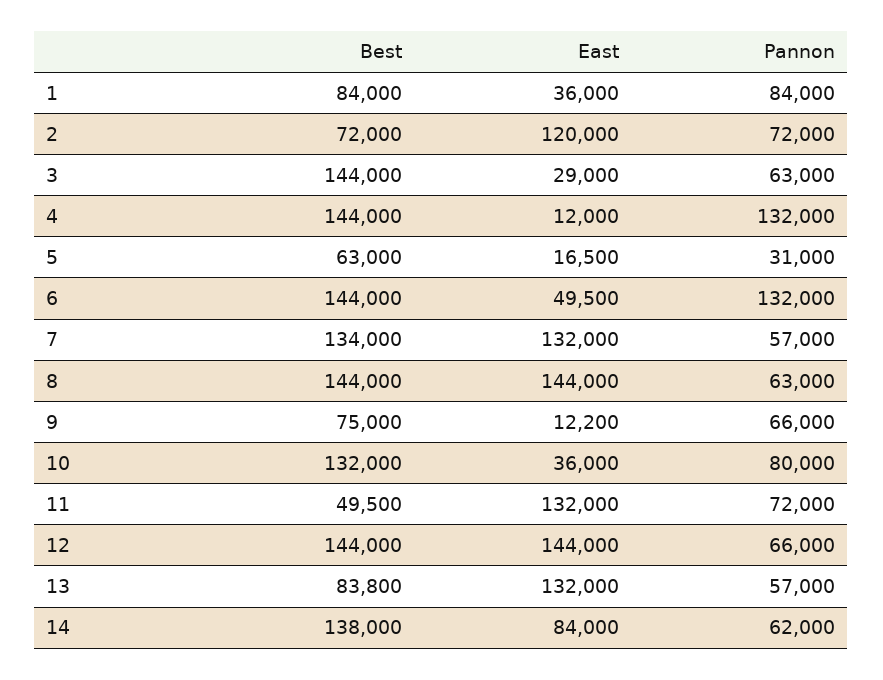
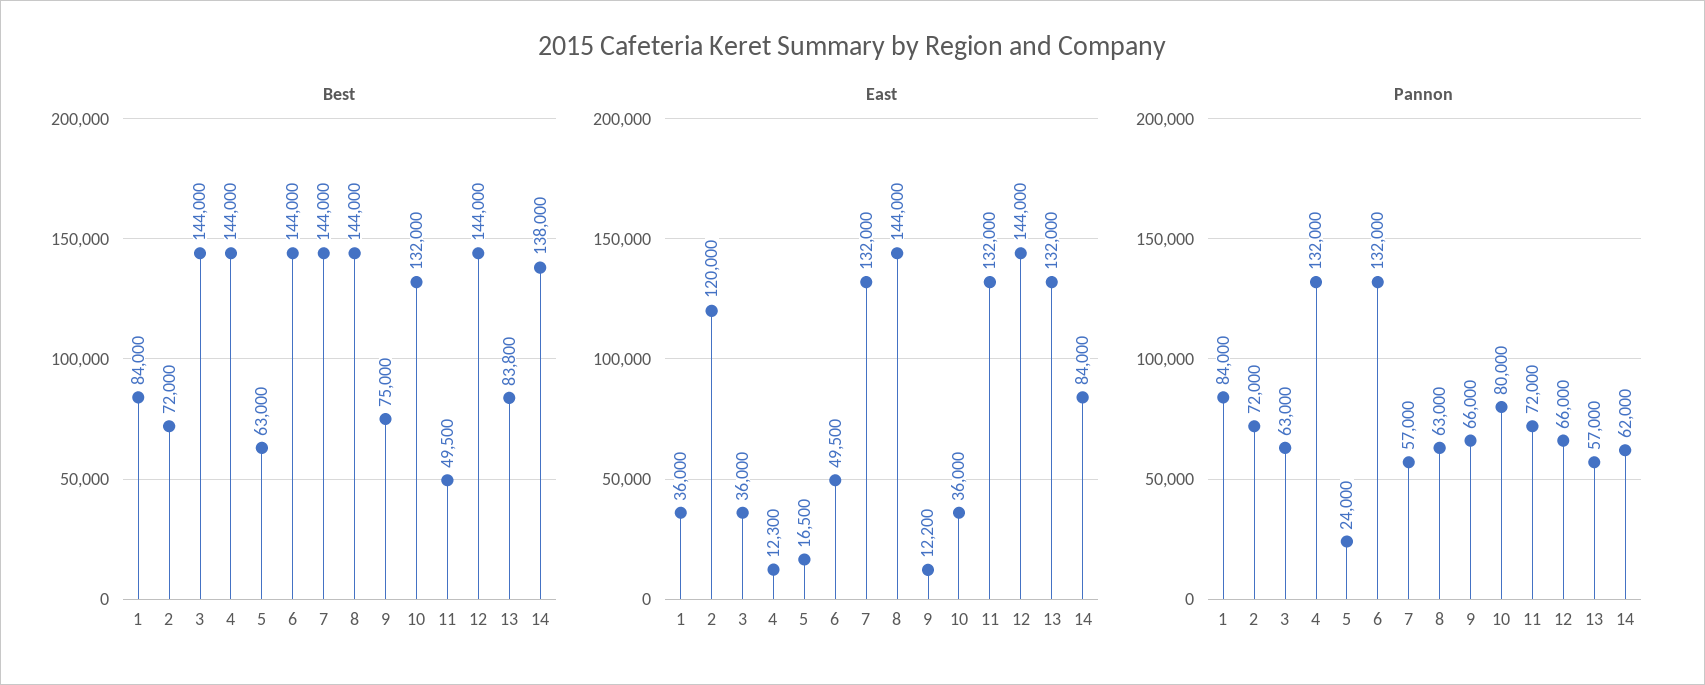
East, 3: 29000 -> 36000
East, 4: 12000 -> 12300
Pannon, 5: 31000 -> 24000
Best, 7: 134000 -> 144000

